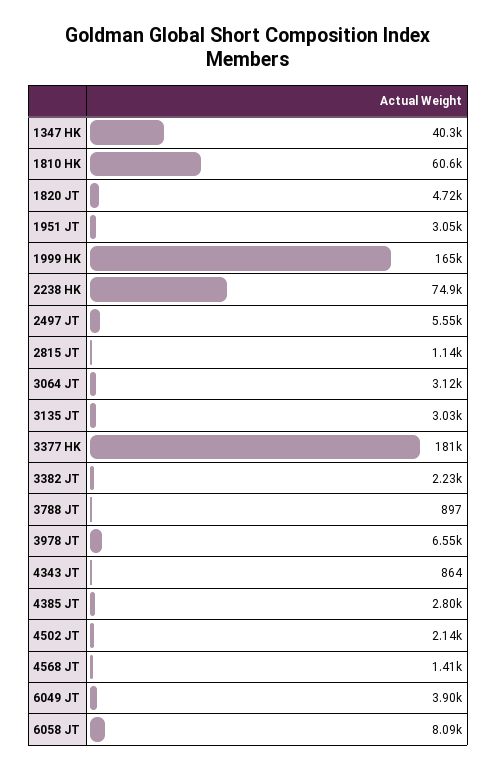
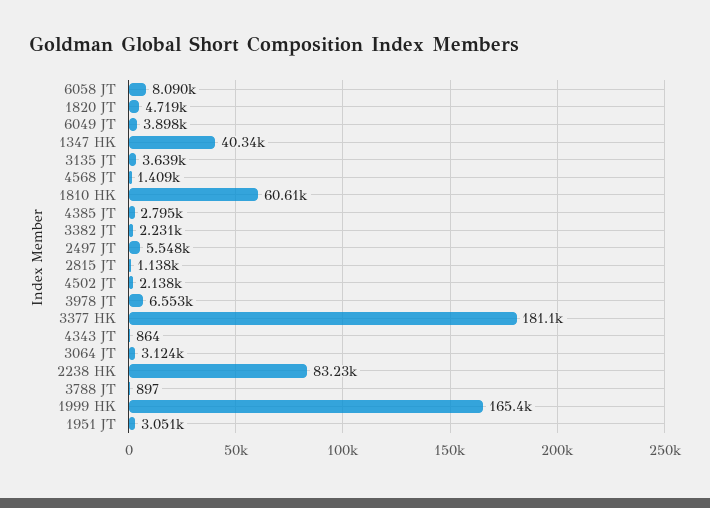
2238 HK: 74900 -> 83230
3135 JT: 3030 -> 3639

